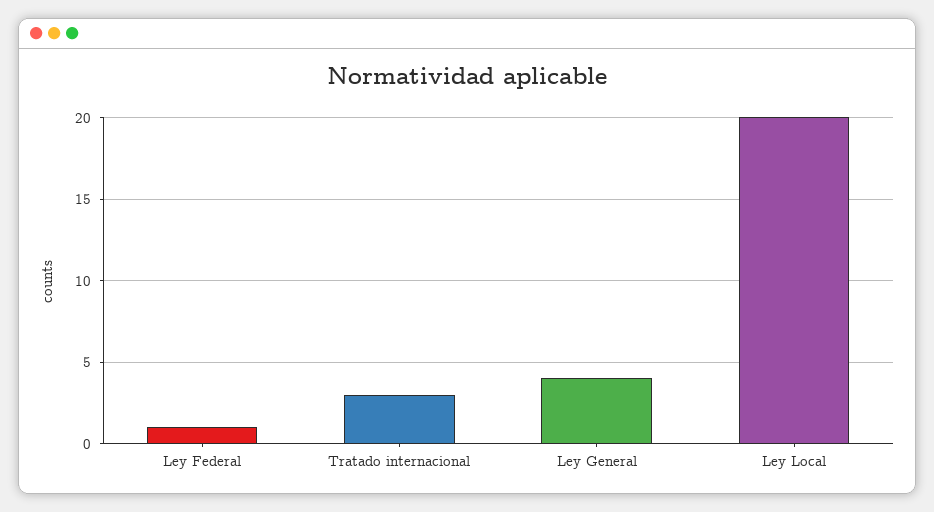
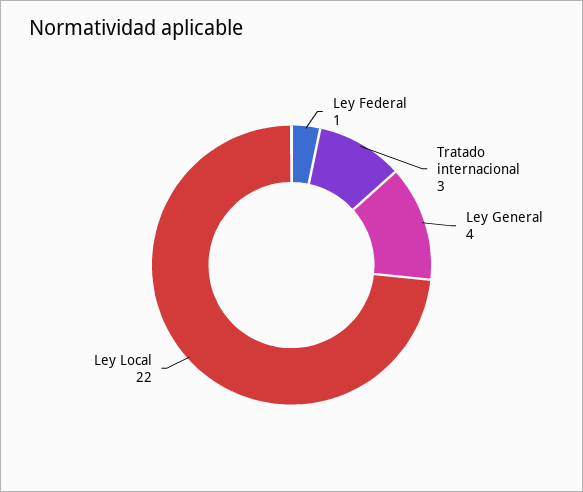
Ley Local: 20 -> 22

